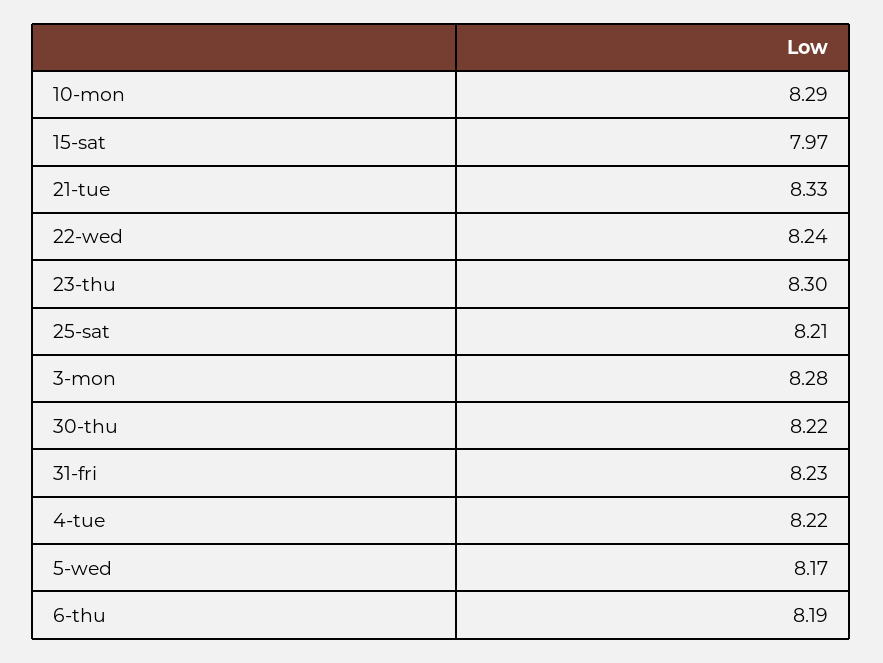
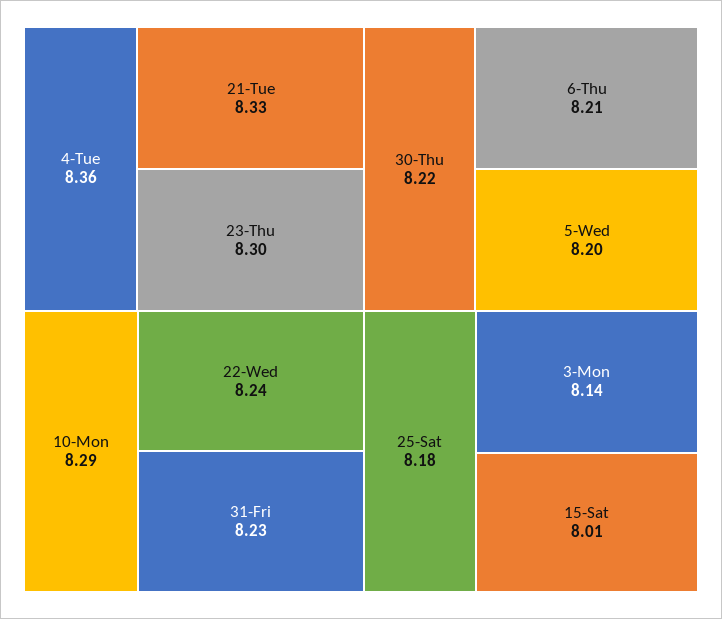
15-sat: 7.97 -> 8.01
25-sat: 8.21 -> 8.18
3-mon: 8.28 -> 8.14
4-tue: 8.22 -> 8.36
5-wed: 8.17 -> 8.2
6-thu: 8.19 -> 8.21

